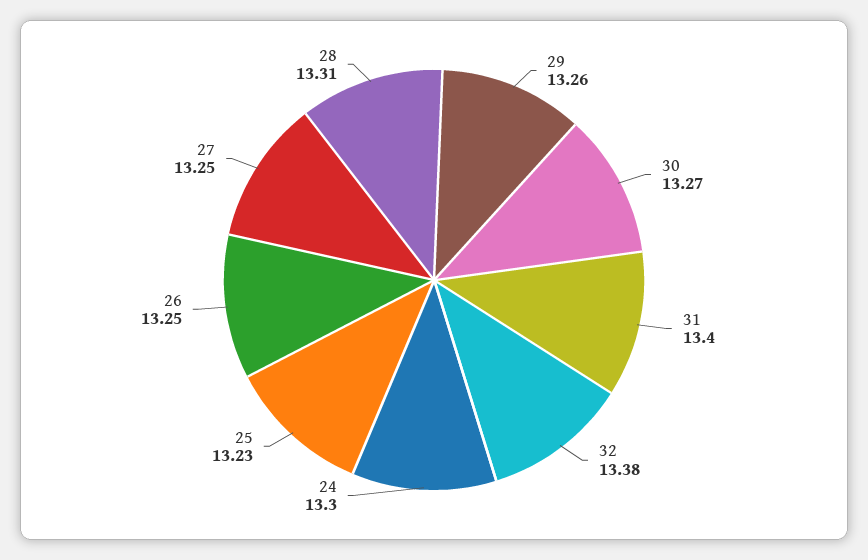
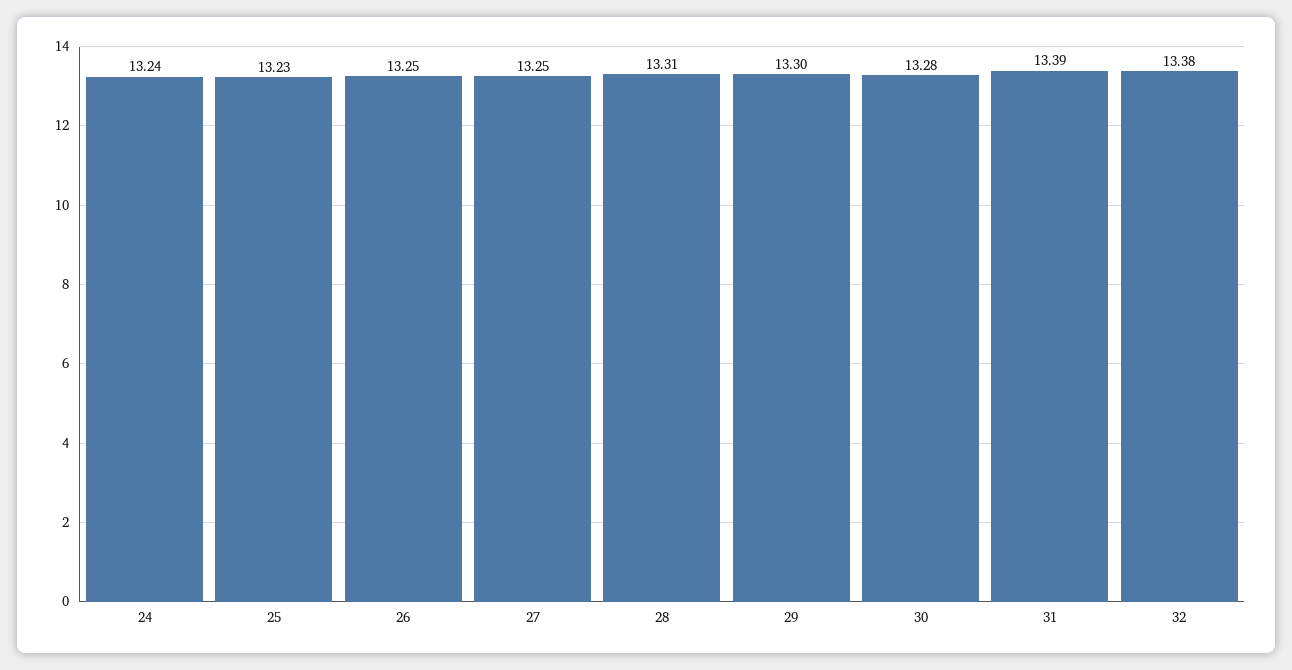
29: 13.26 -> 13.3
30: 13.27 -> 13.28
31: 13.4 -> 13.39
24: 13.3 -> 13.24

